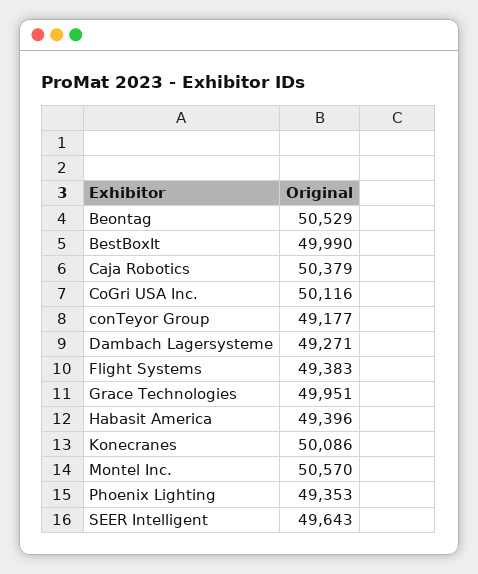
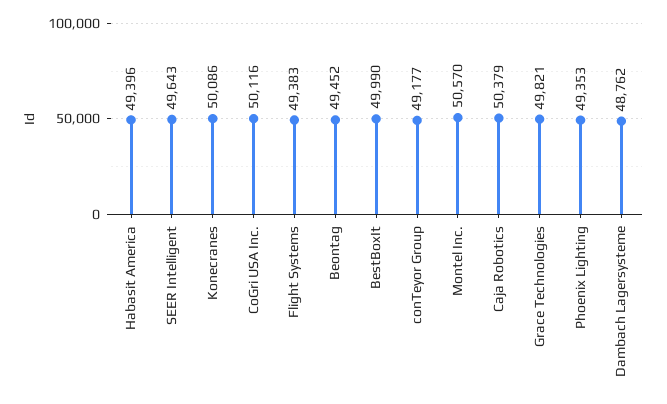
Beontag: 50529 -> 49452
Dambach Lagersysteme: 49271 -> 48762
Grace Technologies: 49951 -> 49821

